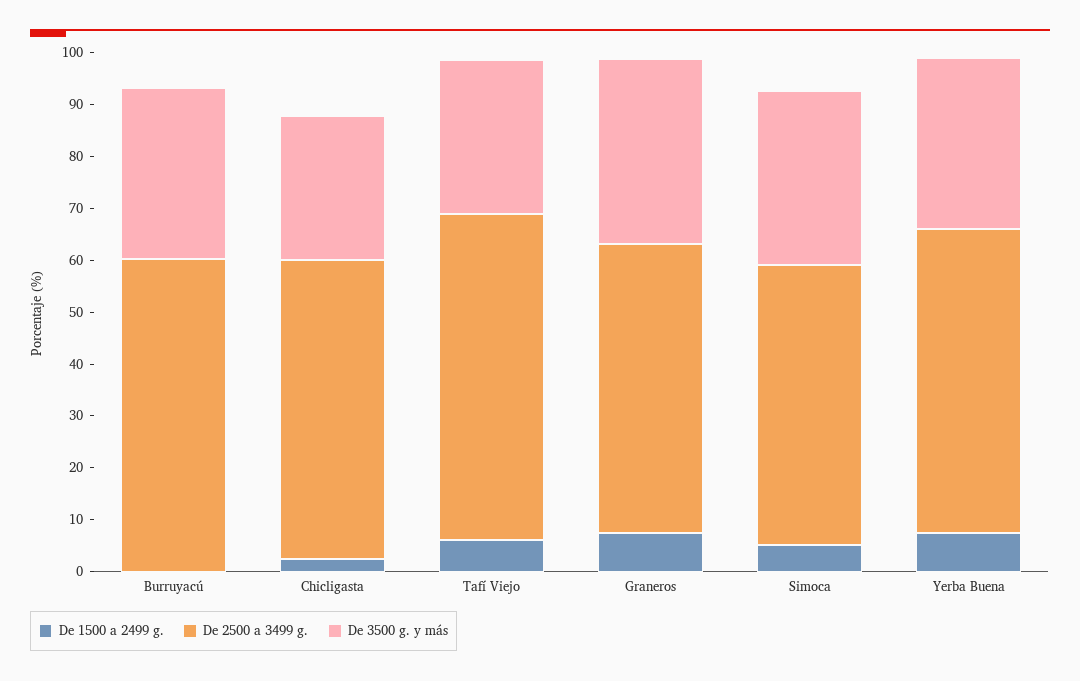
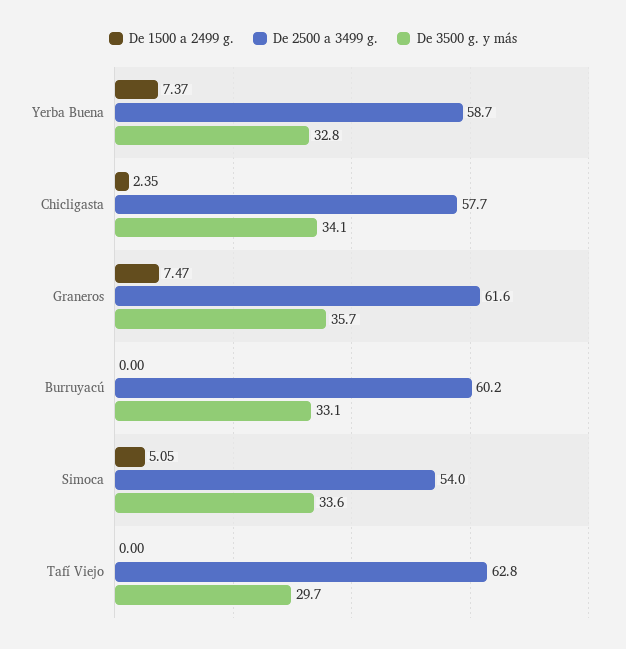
De 3500 g. y más, Chicligasta: 28 -> 34.1
De 1500 a 2499 g., Tafí Viejo: 6 -> 0
De 2500 a 3499 g., Graneros: 56 -> 61.6

